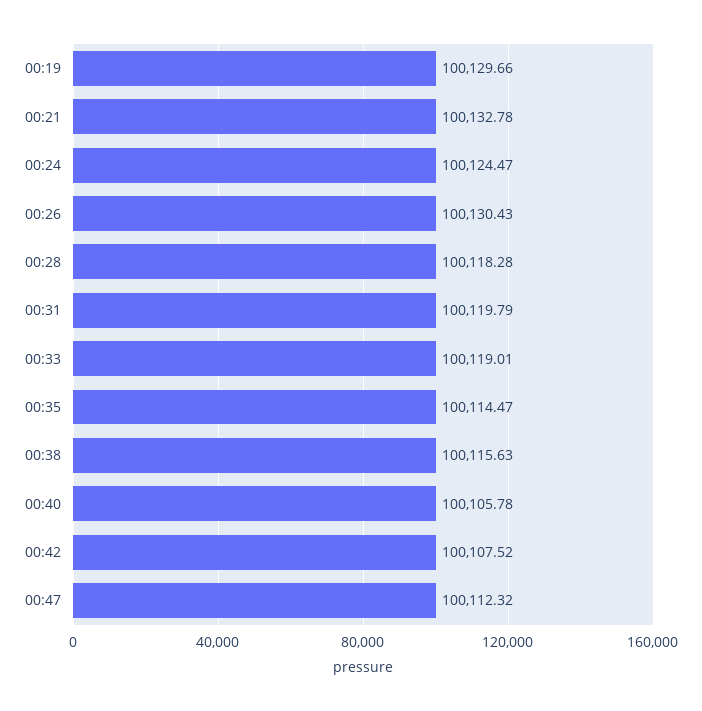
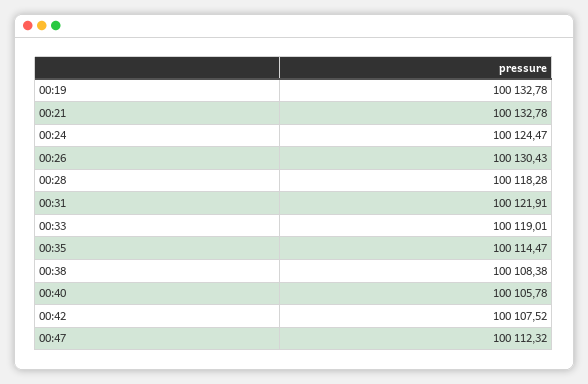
00:19: 100129.66 -> 100132.78
00:31: 100119.79 -> 100121.91
00:38: 100115.63 -> 100108.38

